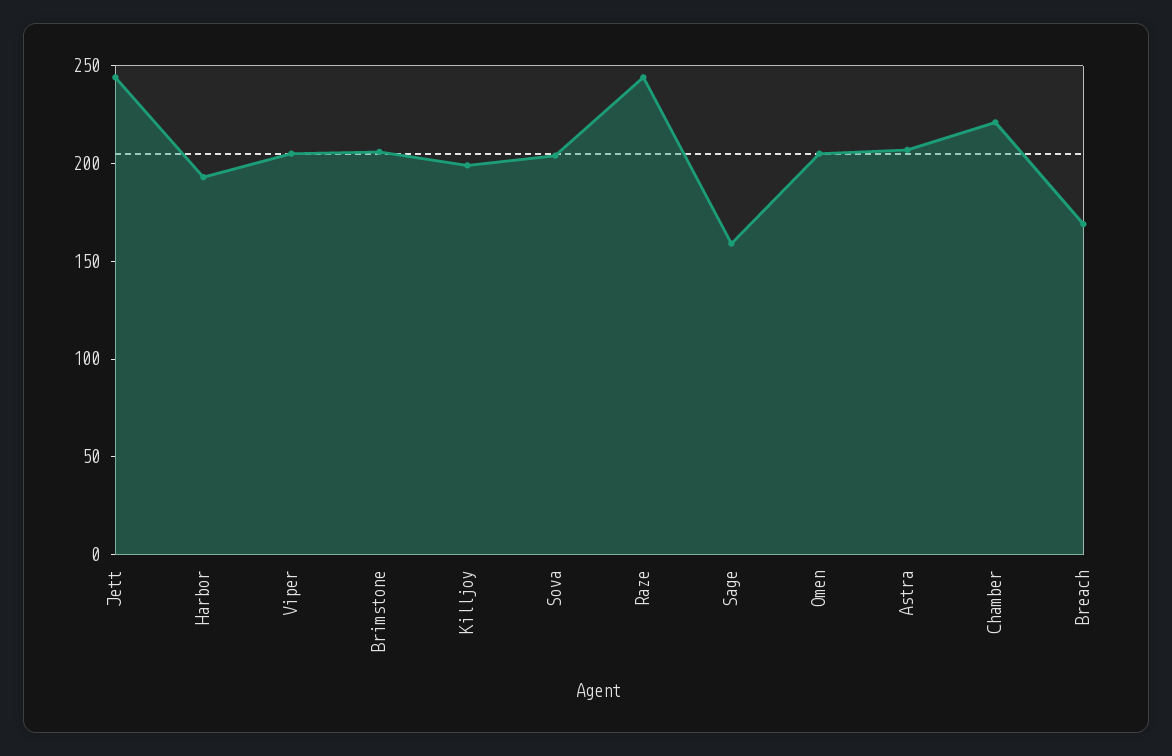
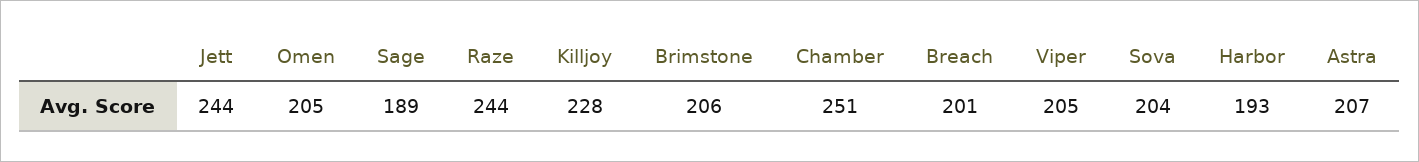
Killjoy: 200 -> 228
Sage: 160 -> 189
Chamber: 220 -> 251
Breach: 170 -> 201

